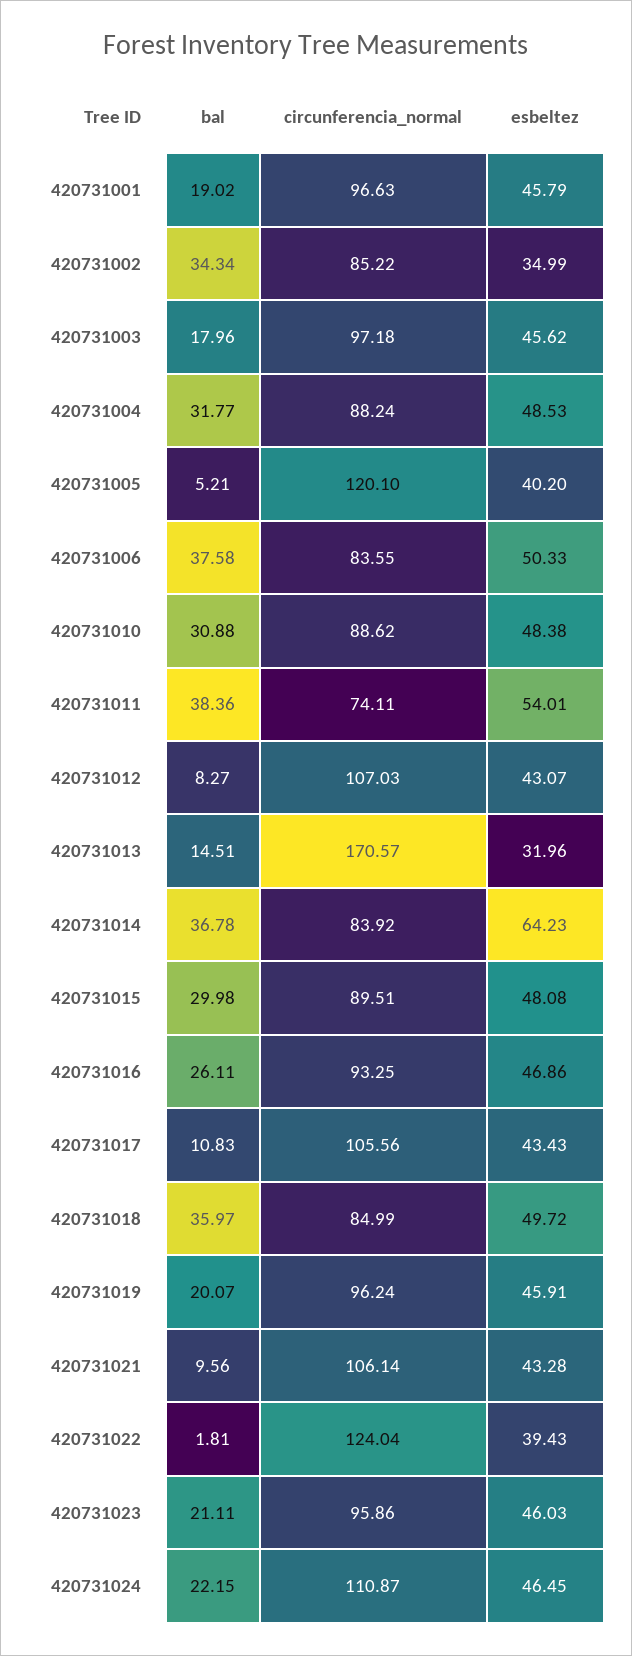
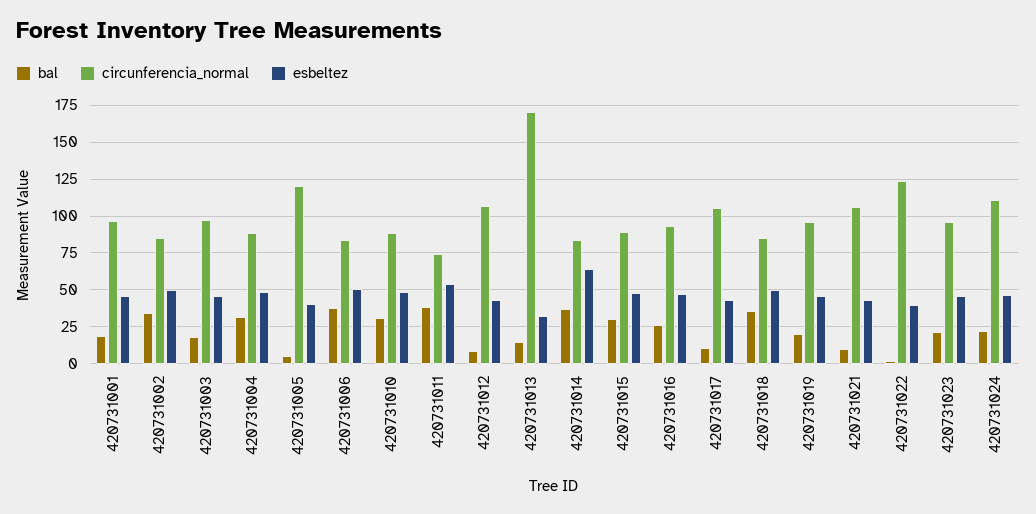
esbeltez, 420731002: 34.99 -> 50

